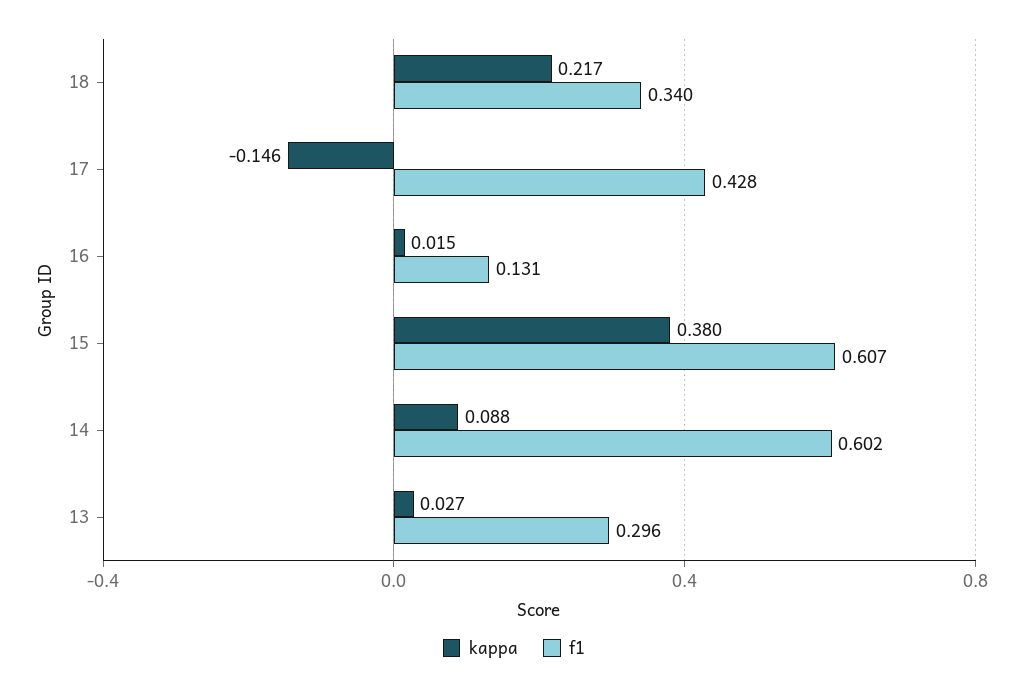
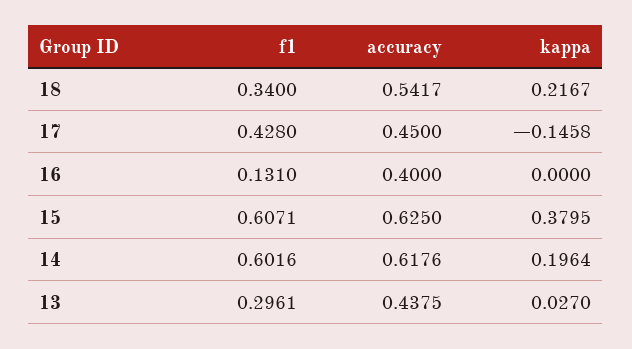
kappa, 16: 0.015 -> 0
kappa, 14: 0.088 -> 0.1964
accuracy, 18: none -> 0.5417
accuracy, 17: none -> 0.45
accuracy, 16: none -> 0.4
accuracy, 15: none -> 0.625
accuracy, 14: none -> 0.6176
accuracy, 13: none -> 0.4375

